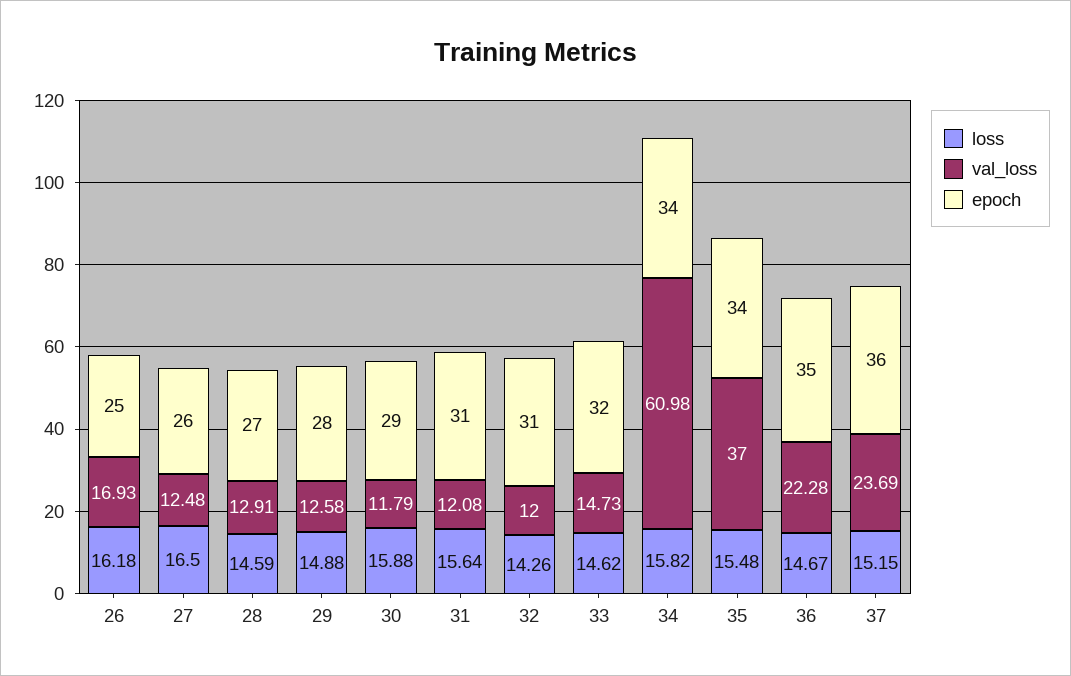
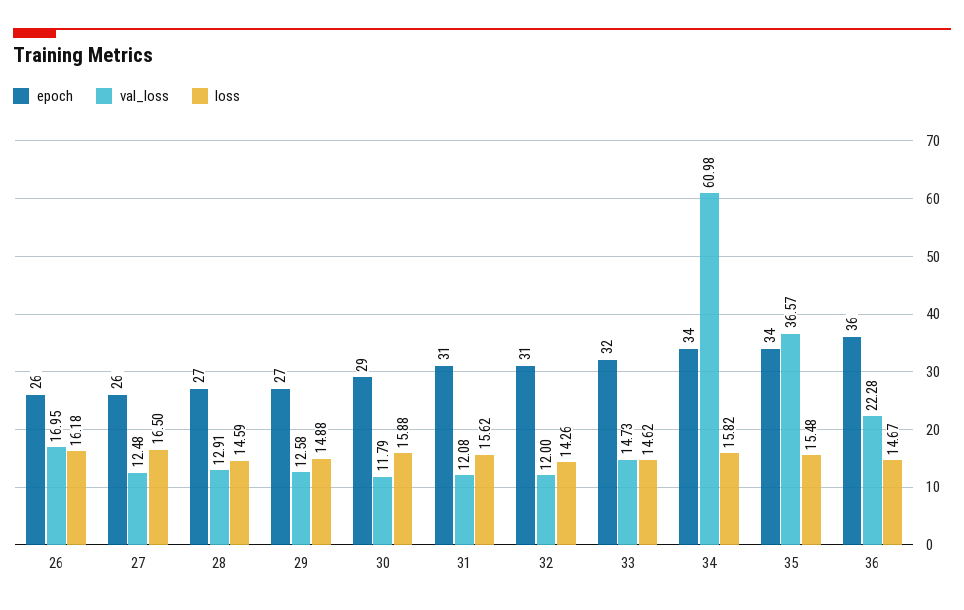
val_loss, 26: 16.93 -> 16.95
epoch, 26: 25 -> 26
epoch, 29: 28 -> 27
loss, 31: 15.64 -> 15.62
val_loss, 35: 37 -> 36.57
epoch, 36: 35 -> 36
loss, 37: 15.15 -> none
val_loss, 37: 23.69 -> none
epoch, 37: 36 -> none

